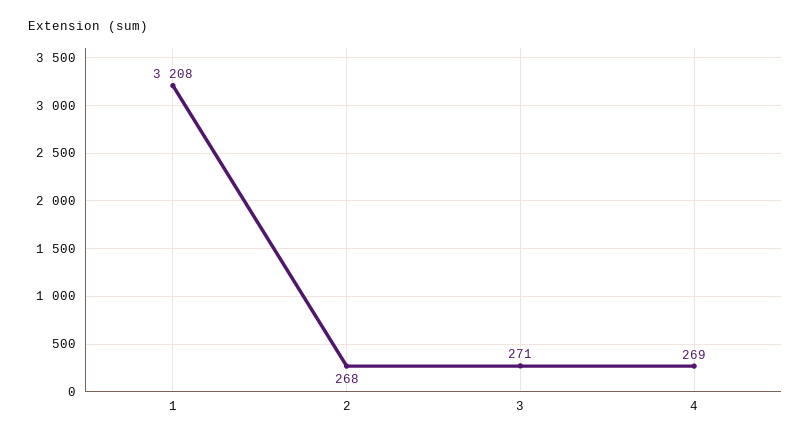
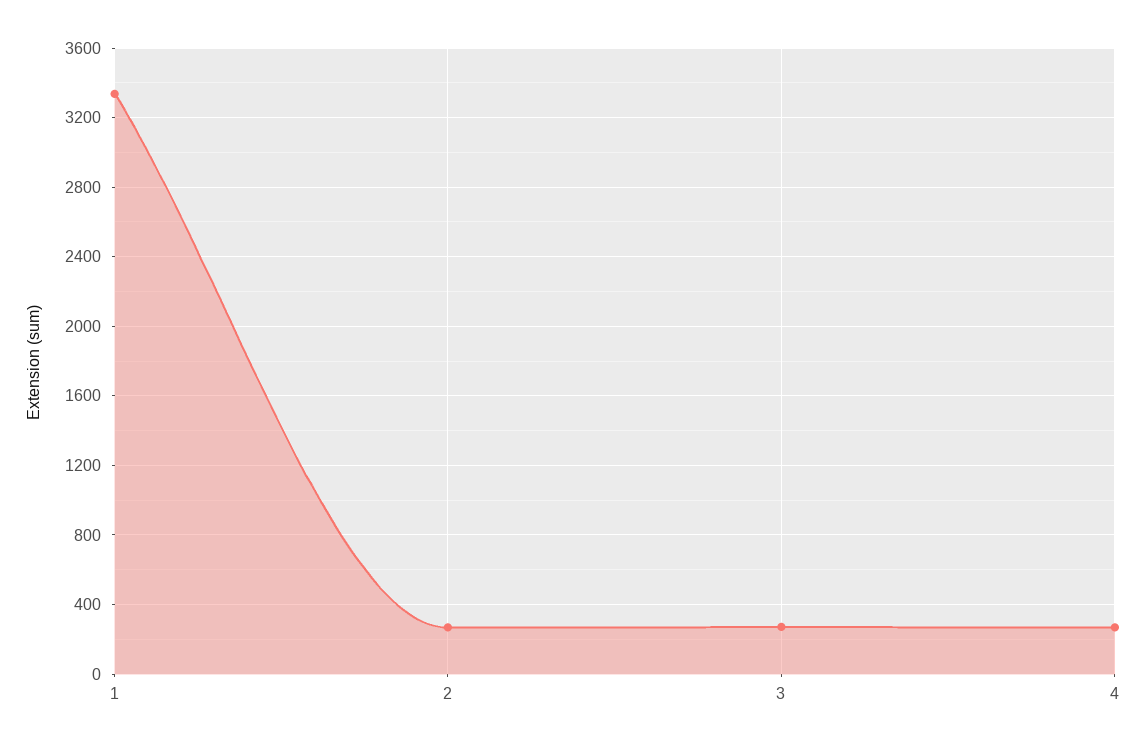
1: 3208 -> 3350

